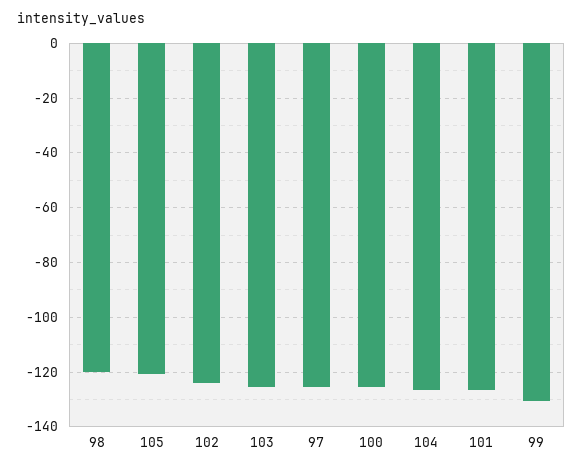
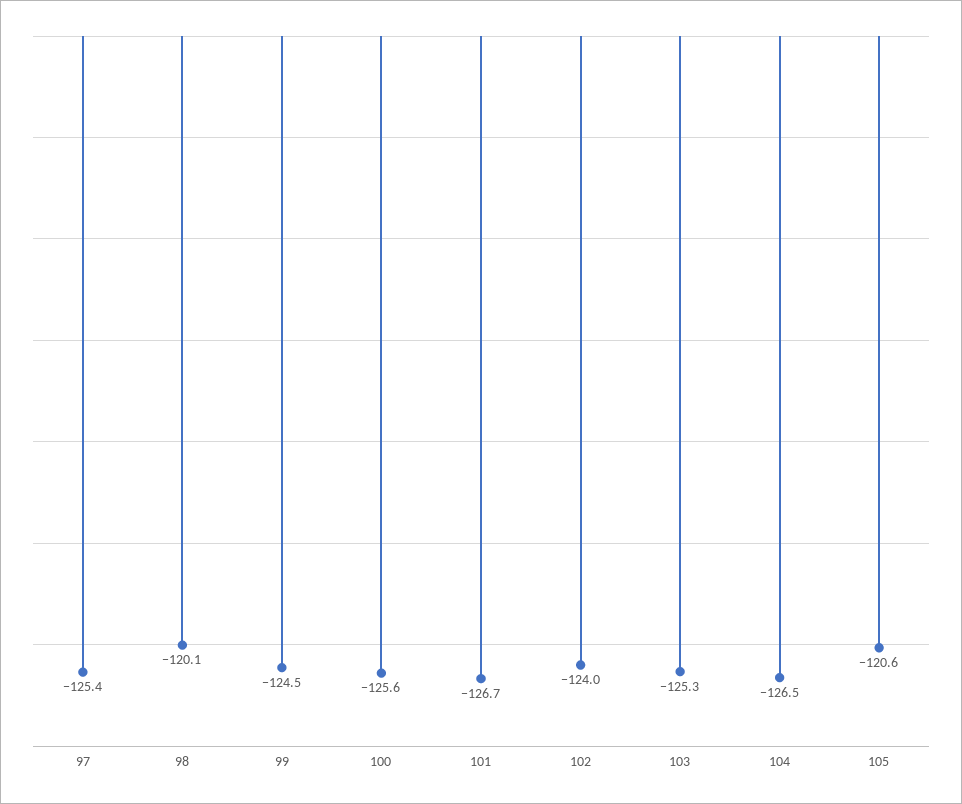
99: -130 -> -124.5

